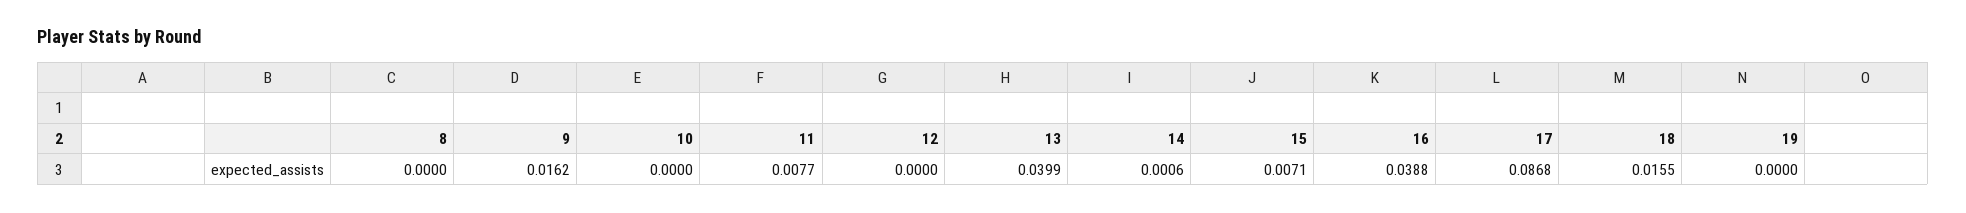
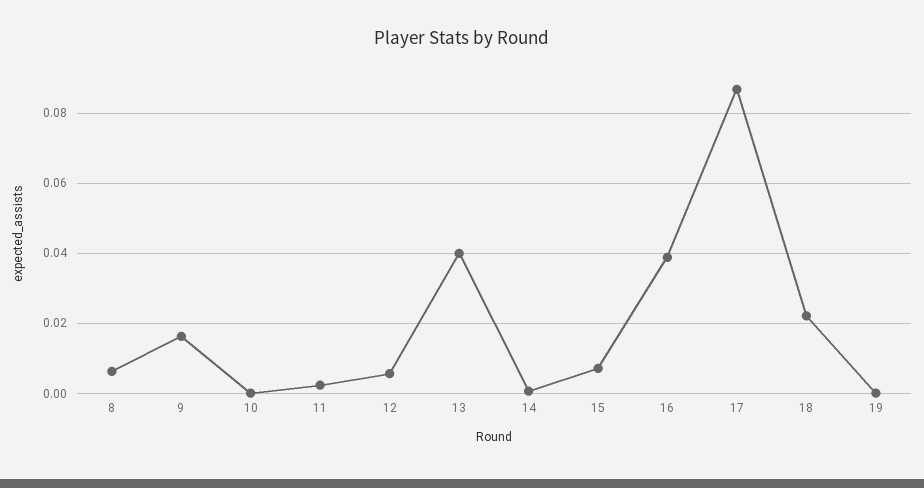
8: 0 -> 0.006
11: 0.0077 -> 0.002
12: 0 -> 0.006
18: 0.0155 -> 0.022

